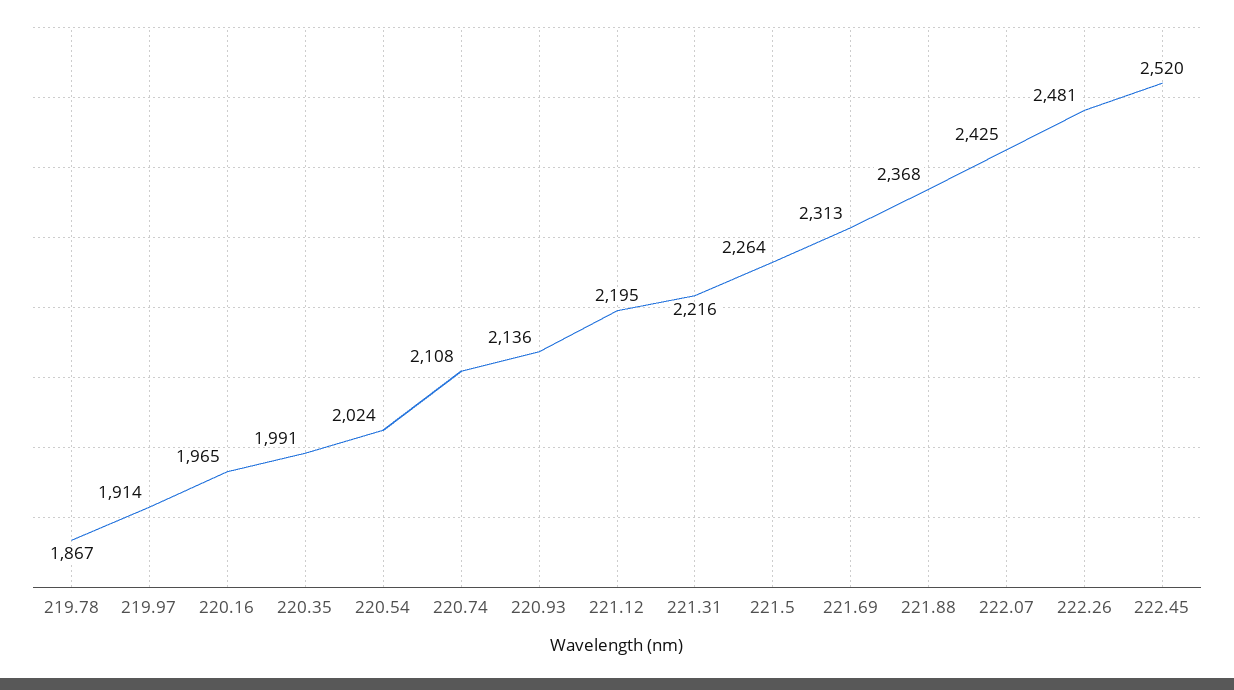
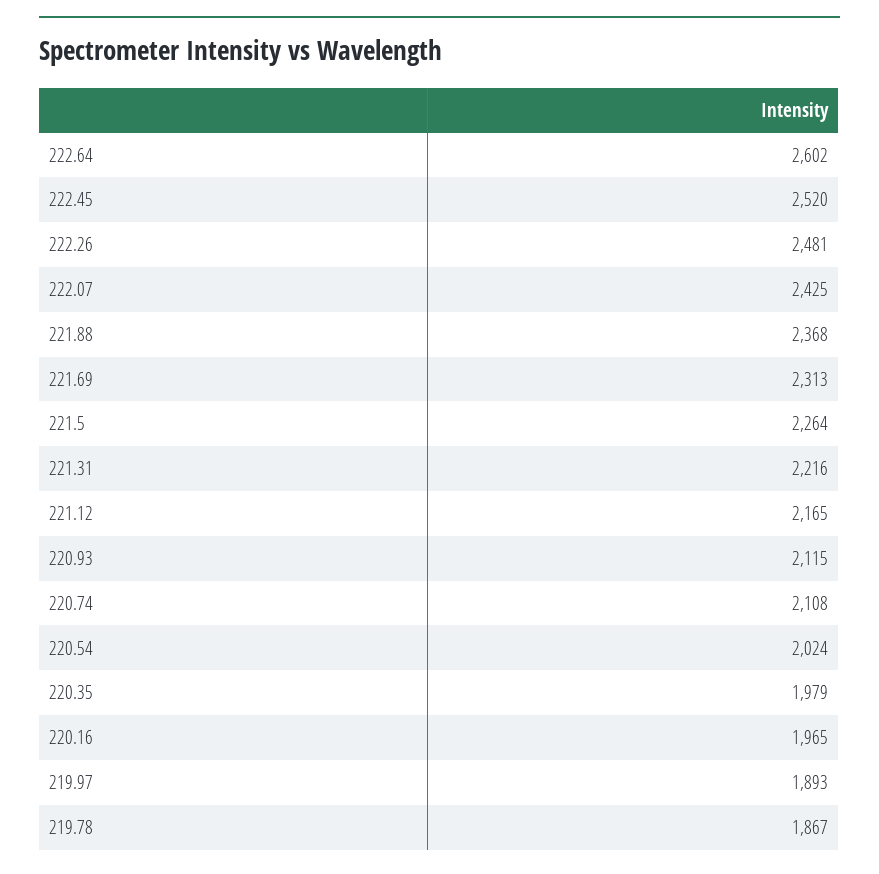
219.97: 1914 -> 1893
220.35: 1991 -> 1979
220.93: 2136 -> 2115
221.12: 2195 -> 2165
222.64: none -> 2602

